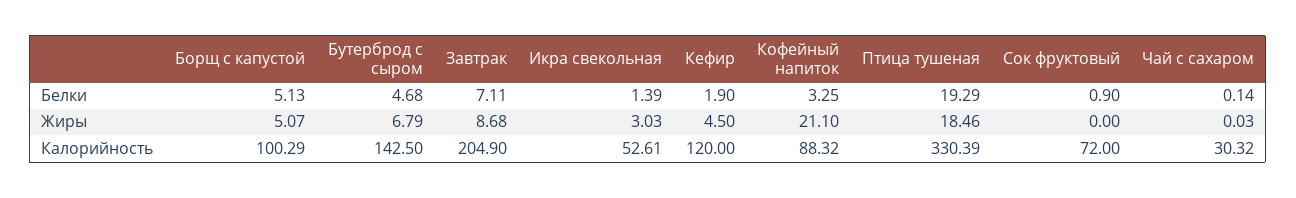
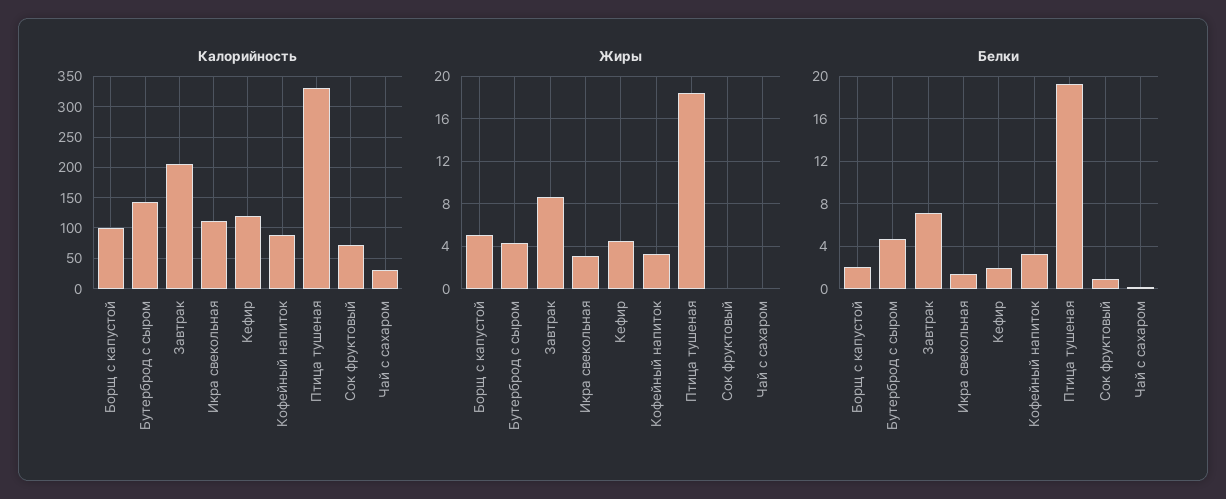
Белки, Борщ с капустой: 5.13 -> 2
Жиры, Бутерброд с сыром: 6.79 -> 4
Жиры, Кофейный напиток: 21.1 -> 3
Калорийность, Икра свекольная: 52.61 -> 110

